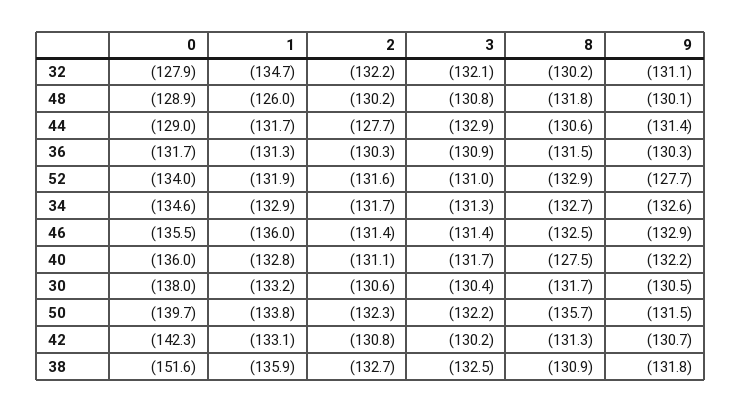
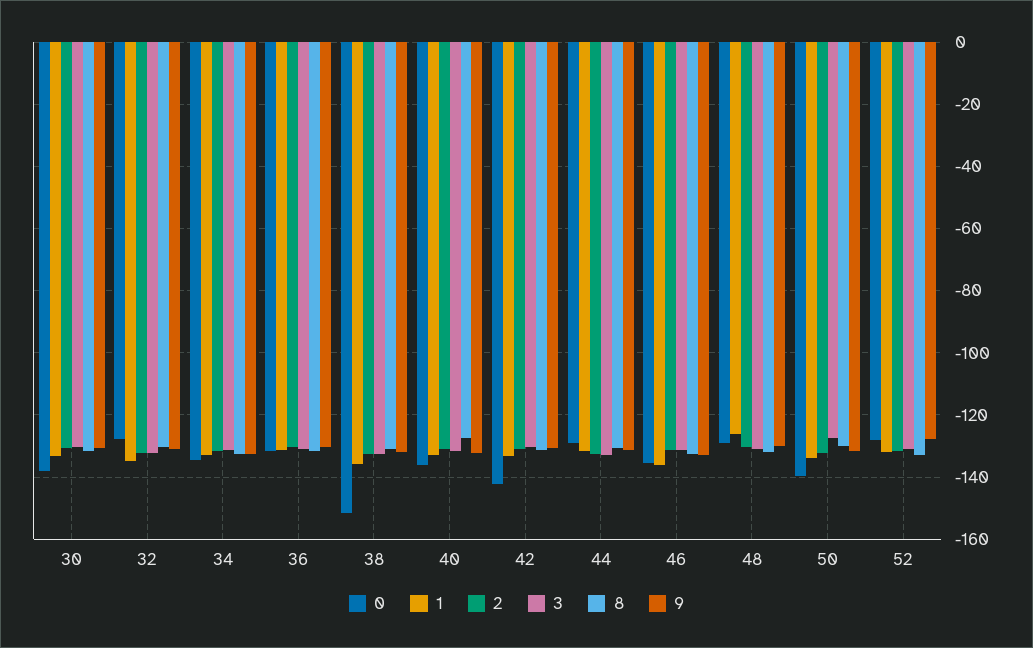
2, 44: -127.7 -> -132
0, 52: -134 -> -128
3, 50: -132.2 -> -128
8, 50: -135.7 -> -130

